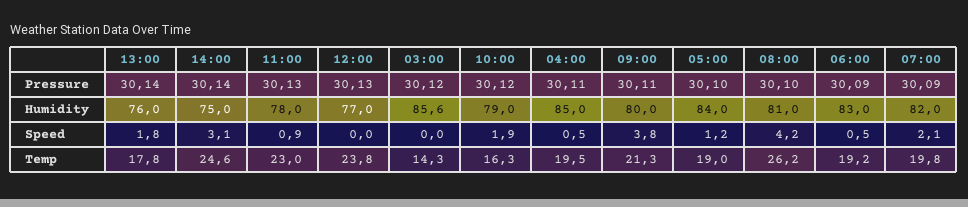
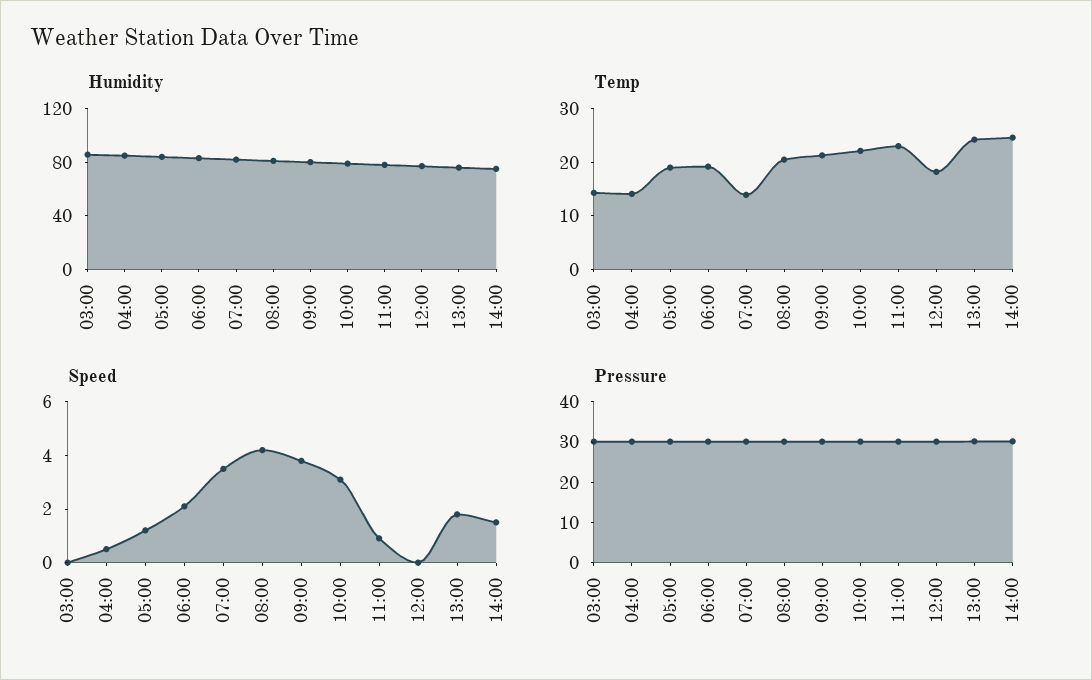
Speed, 14:00: 3.1 -> 1.5
Speed, 10:00: 1.9 -> 3
Speed, 06:00: 0.5 -> 2
Speed, 07:00: 2.1 -> 3.5
Temp, 13:00: 17.8 -> 24
Temp, 12:00: 23.8 -> 18
Temp, 10:00: 16.3 -> 22
Temp, 04:00: 19.5 -> 14
Temp, 08:00: 26.2 -> 20
Temp, 07:00: 19.8 -> 14

